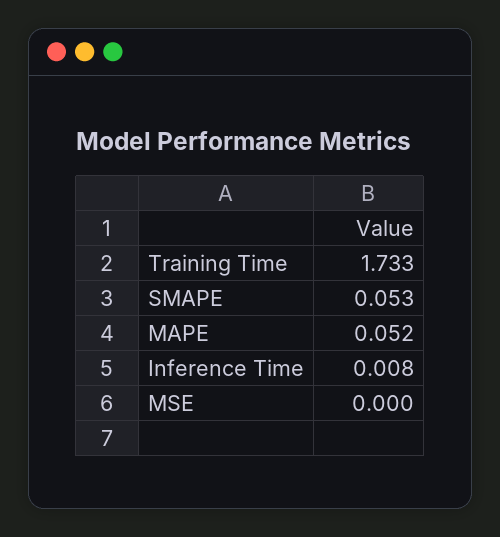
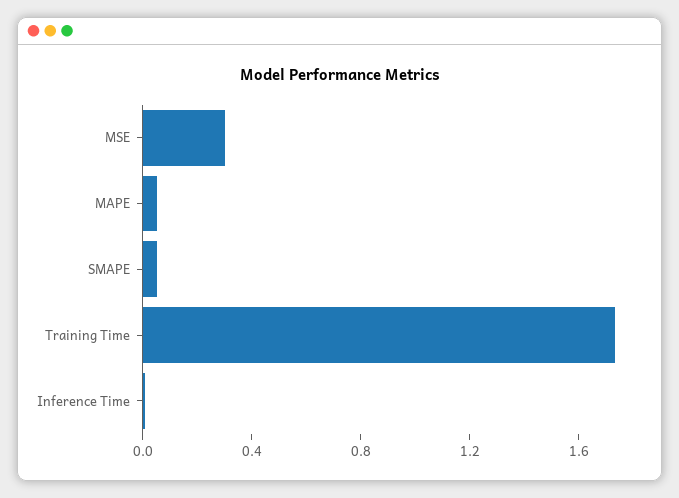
MSE: 0 -> 0.3

